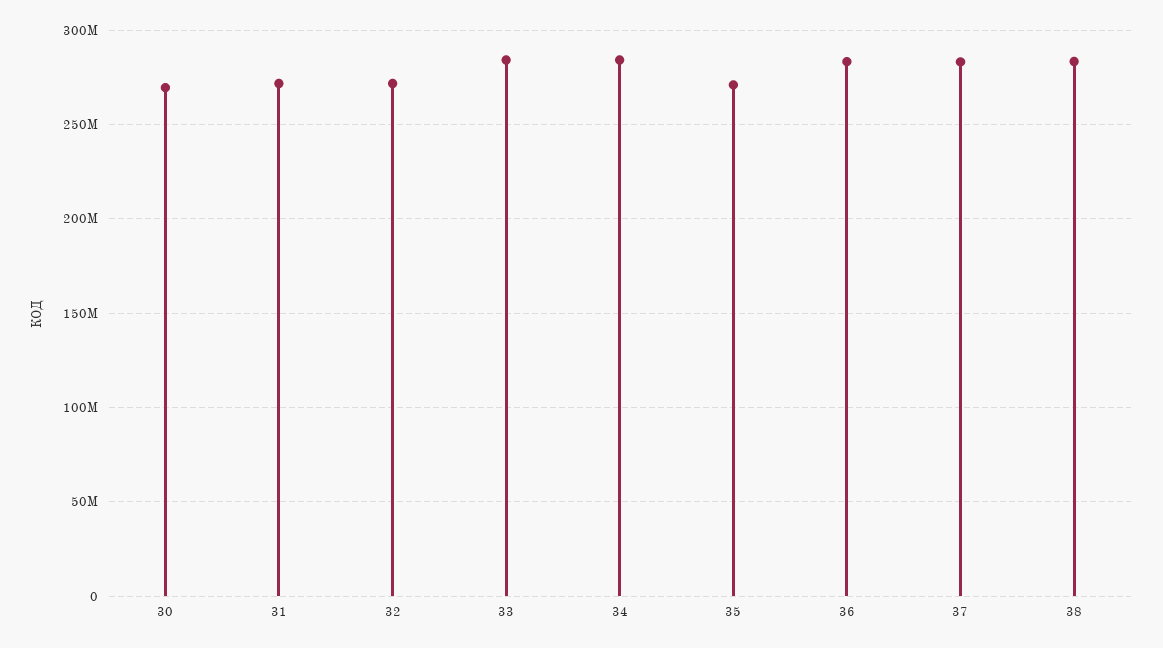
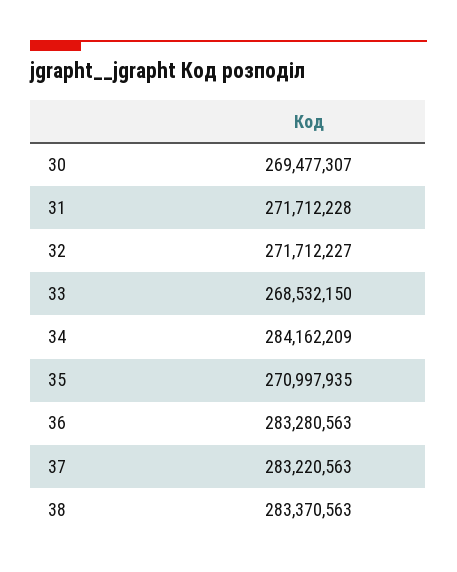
33: 285000000 -> 268532150

